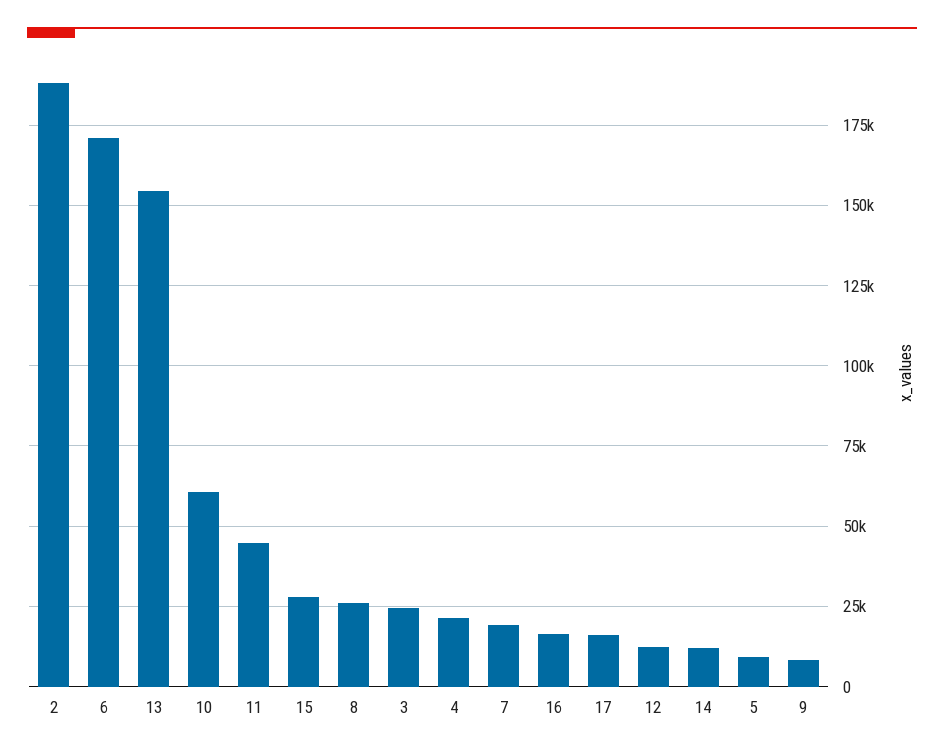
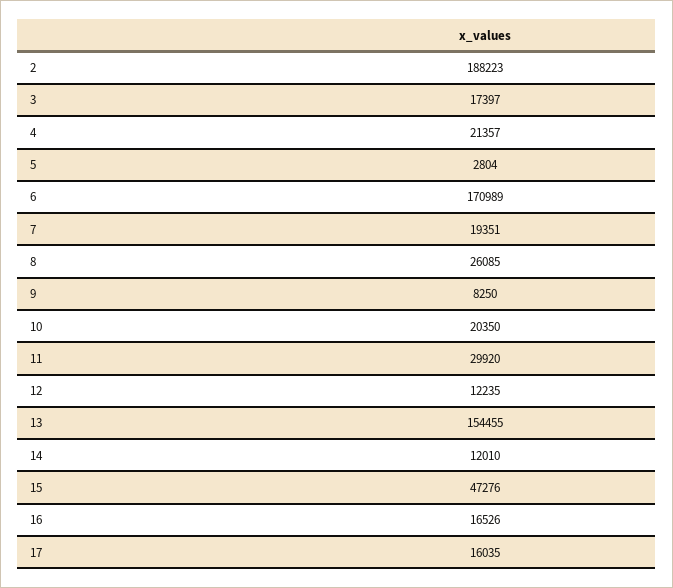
10: 60000 -> 20350
11: 45000 -> 29920
15: 27500 -> 47276
3: 25000 -> 17397
5: 10000 -> 2804

